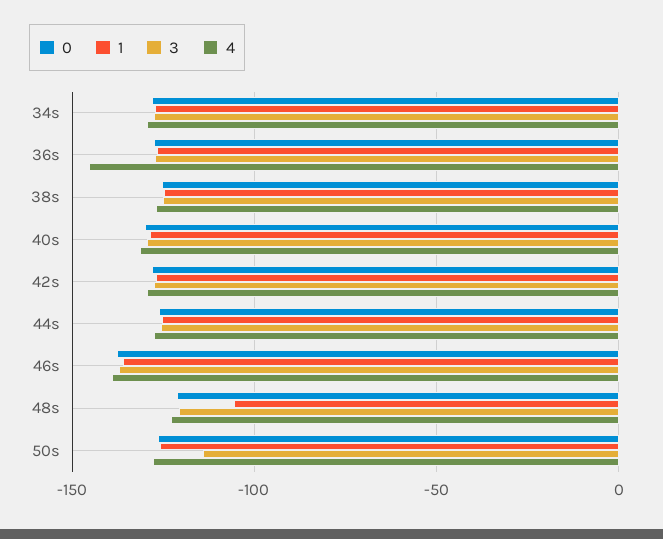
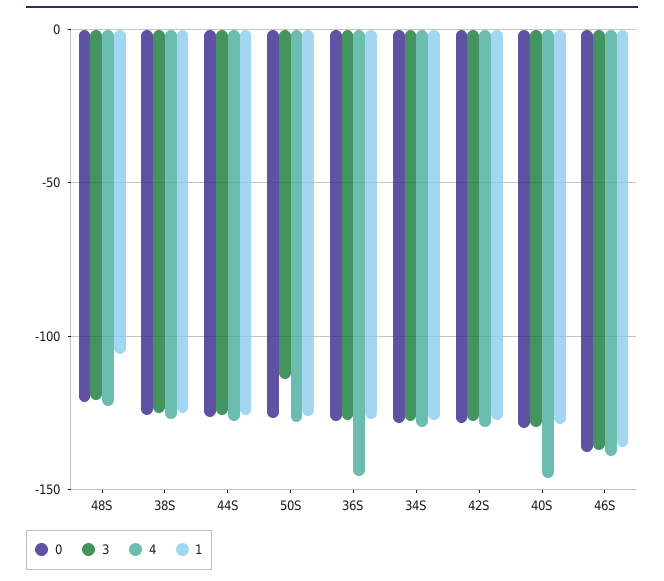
4, 40s: -130 -> -145

